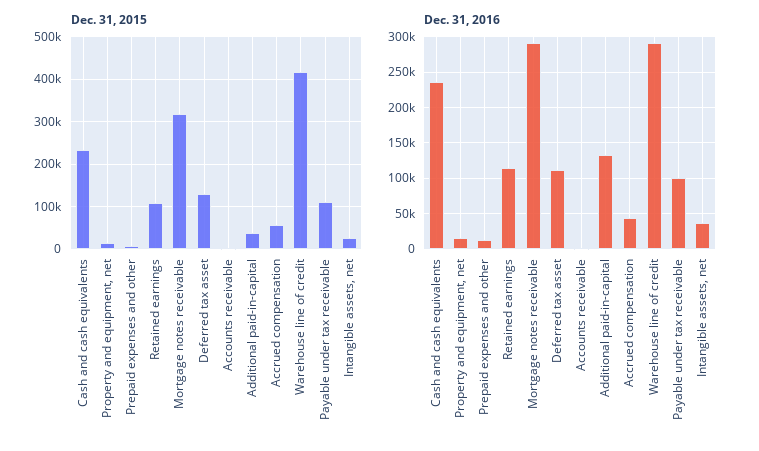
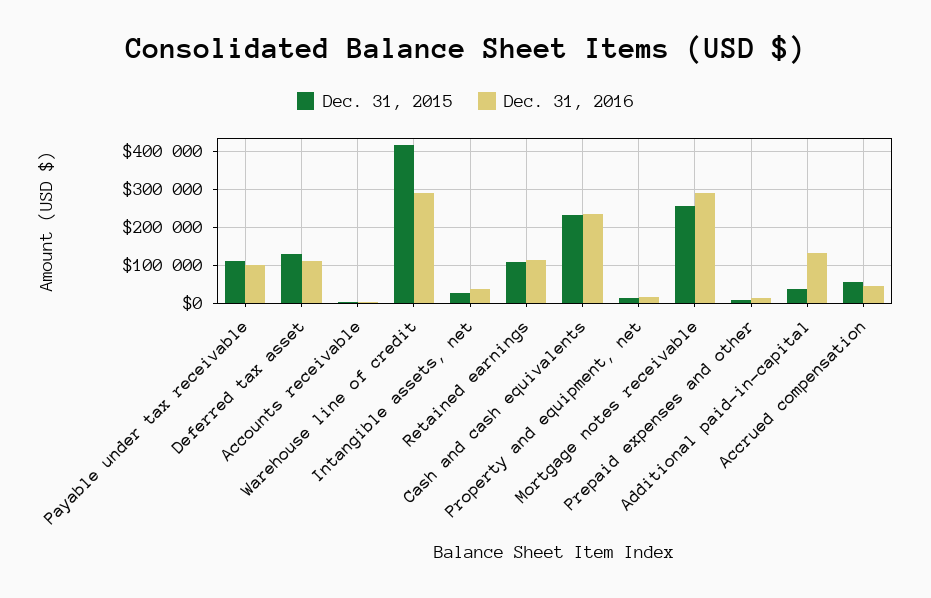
Dec. 31, 2015, Mortgage notes receivable: 320000 -> 260000

